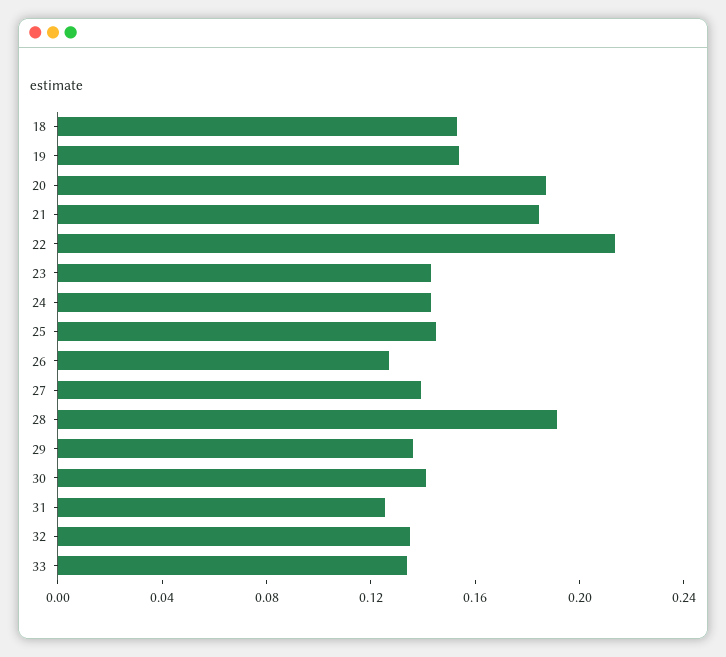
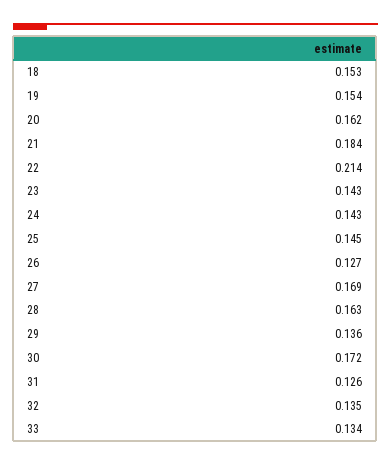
20: 0.19 -> 0.162
27: 0.14 -> 0.169
28: 0.19 -> 0.163
30: 0.14 -> 0.172

